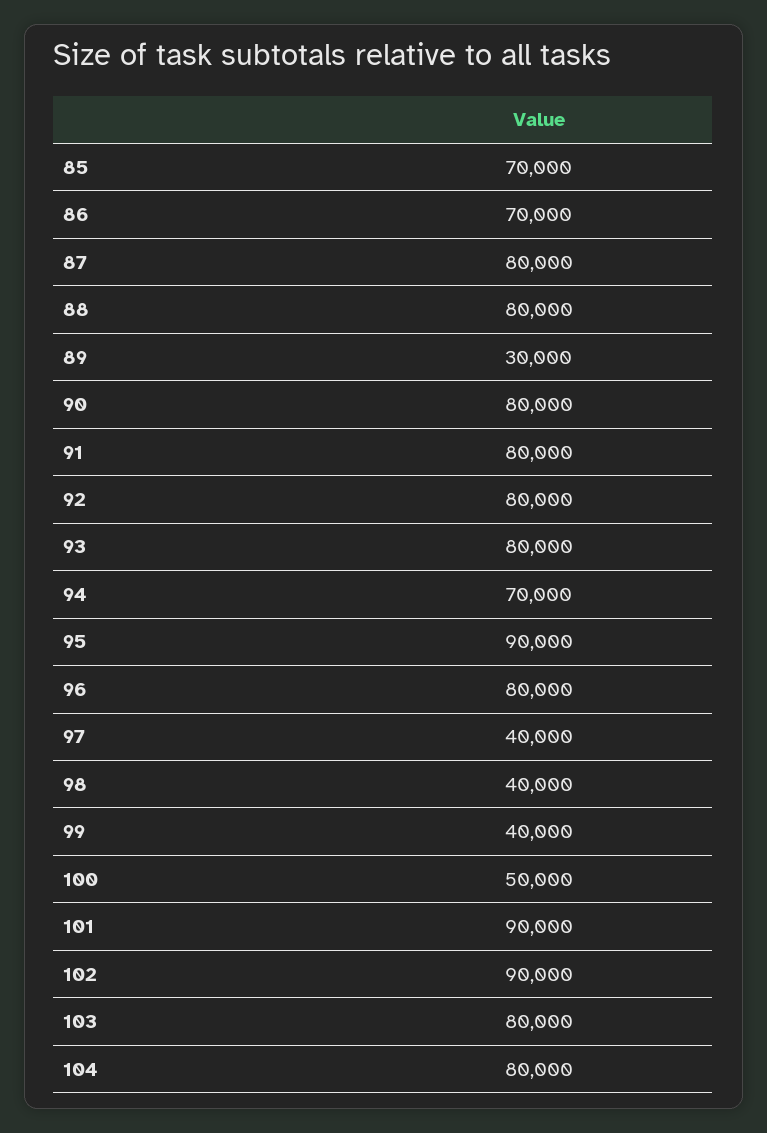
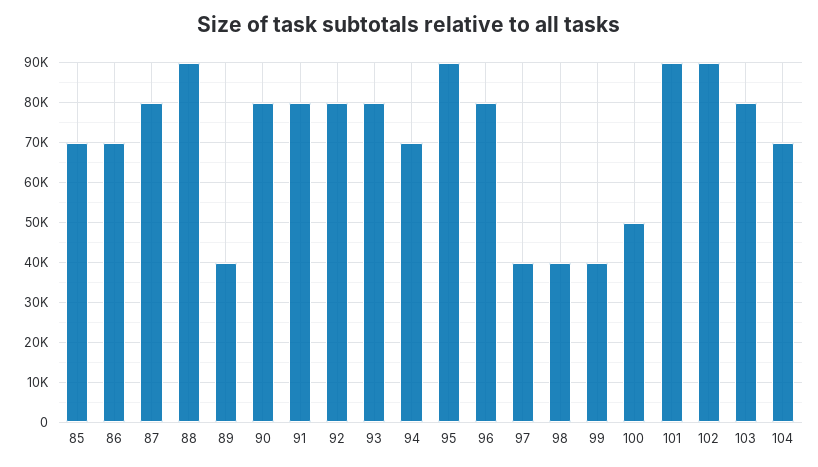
88: 80000 -> 90000
89: 30000 -> 40000
104: 80000 -> 70000

